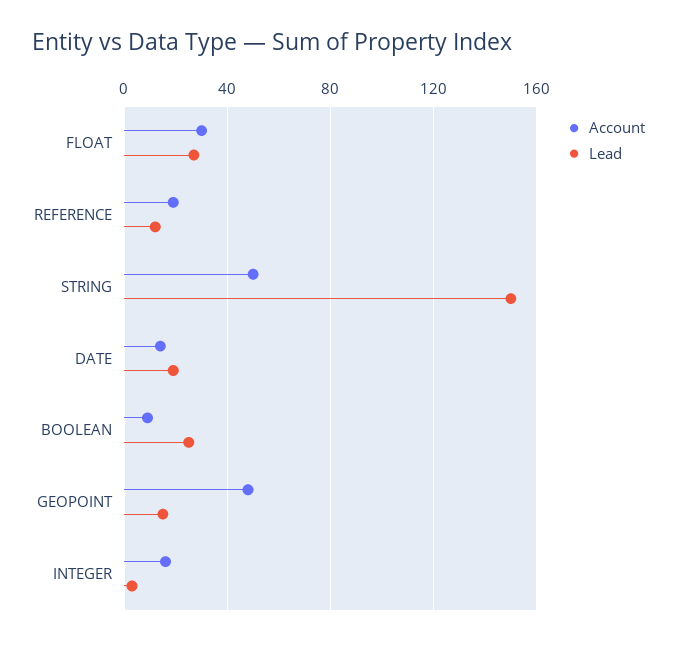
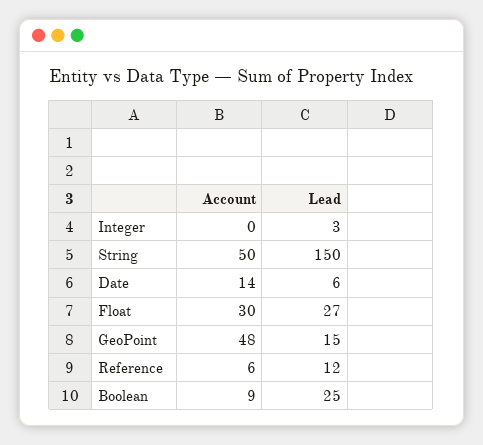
Account, REFERENCE: 20 -> 6
Lead, DATE: 20 -> 6
Account, INTEGER: 15 -> 0

